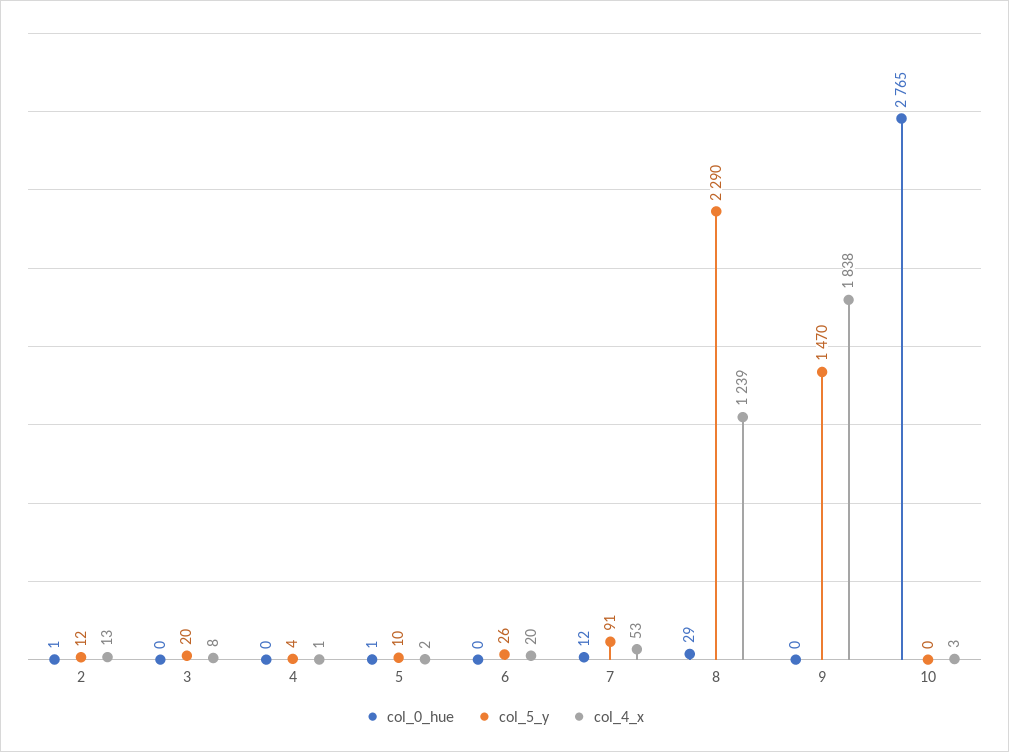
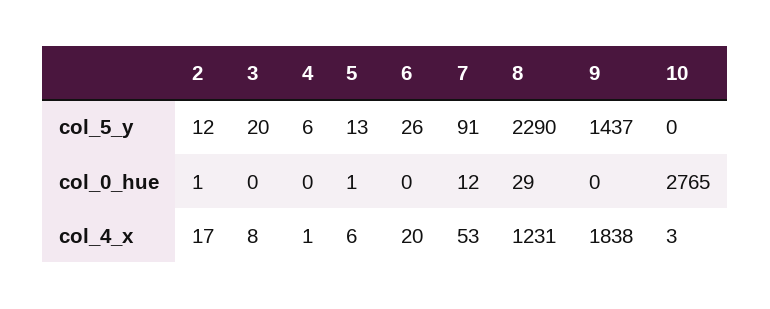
col_4_x, 2: 13 -> 17
col_5_y, 4: 4 -> 6
col_5_y, 5: 10 -> 13
col_4_x, 5: 2 -> 6
col_4_x, 8: 1239 -> 1231
col_5_y, 9: 1470 -> 1437

